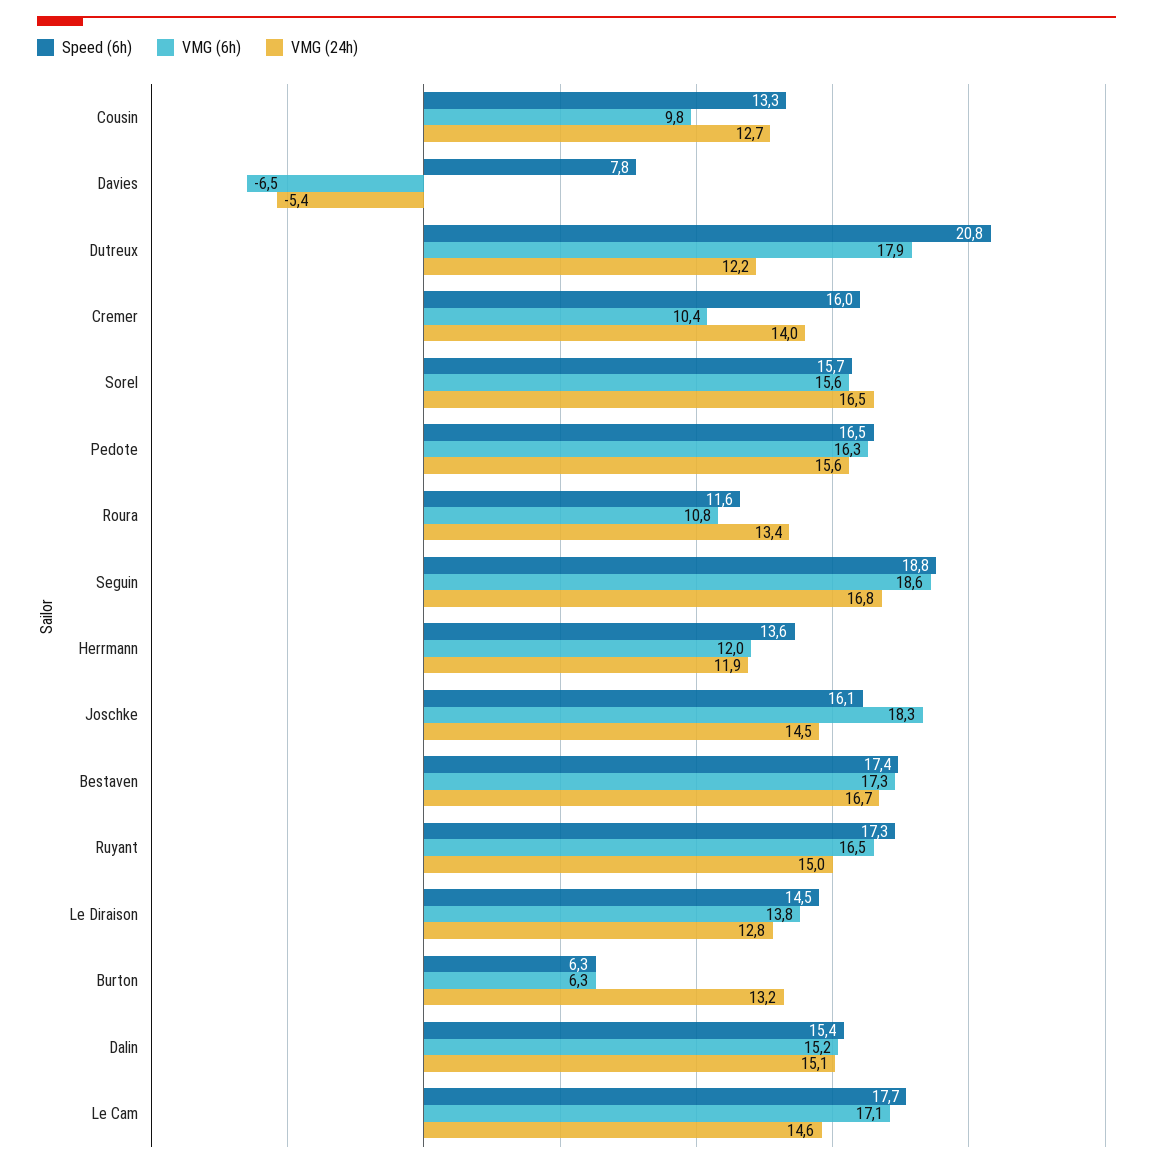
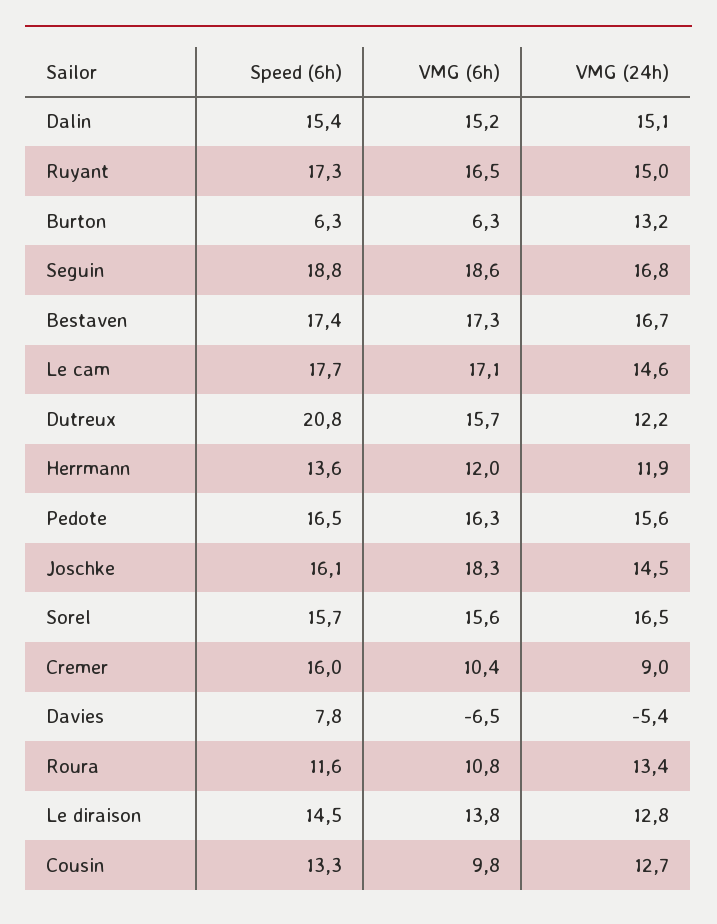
VMG (6h), Dutreux: 17.9 -> 15.7
VMG (24h), Cremer: 14 -> 9

